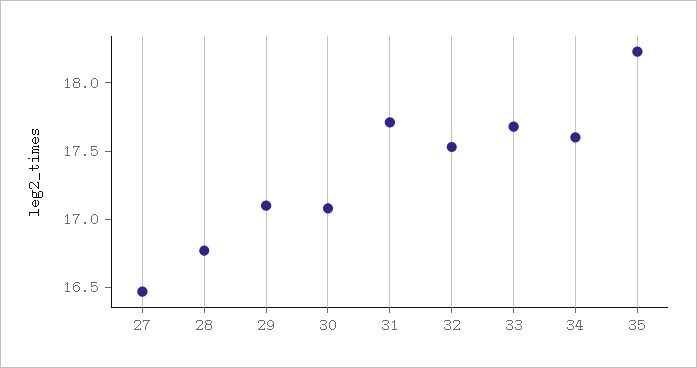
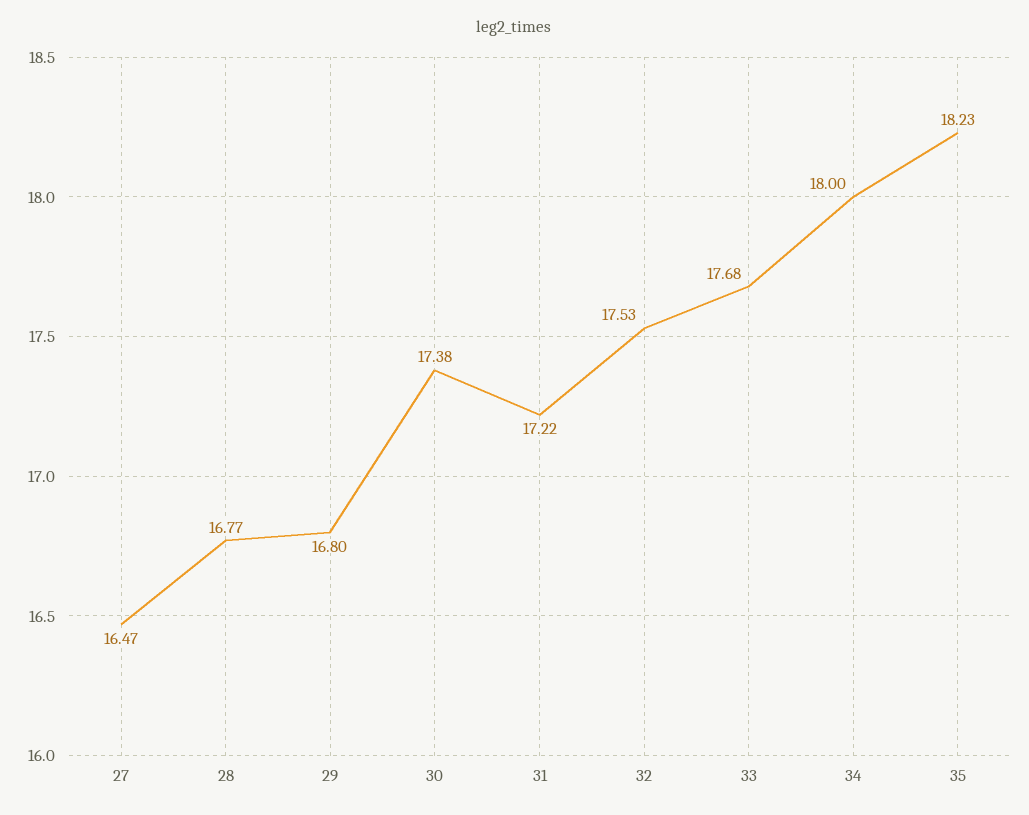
29: 17.1 -> 16.8
30: 17.1 -> 17.38
31: 17.7 -> 17.22
34: 17.6 -> 18

